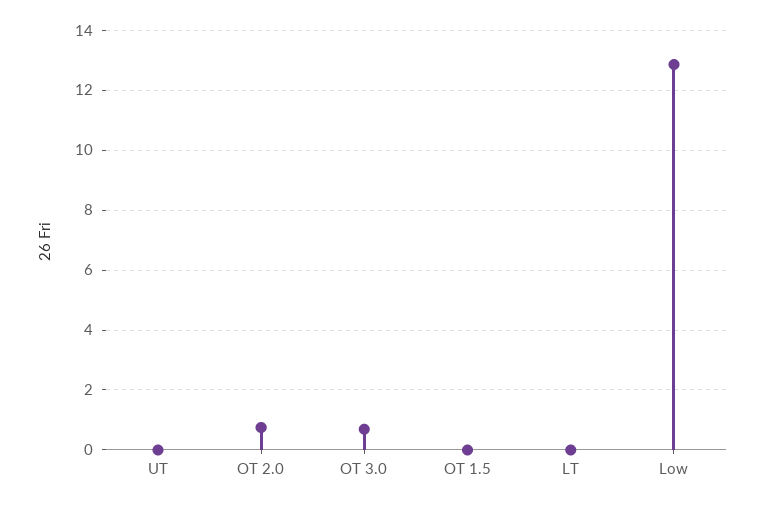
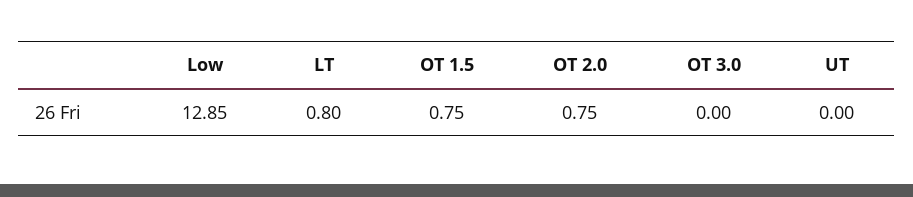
OT 3.0: 0.75 -> 0
OT 1.5: 0 -> 0.75
LT: 0 -> 0.8

